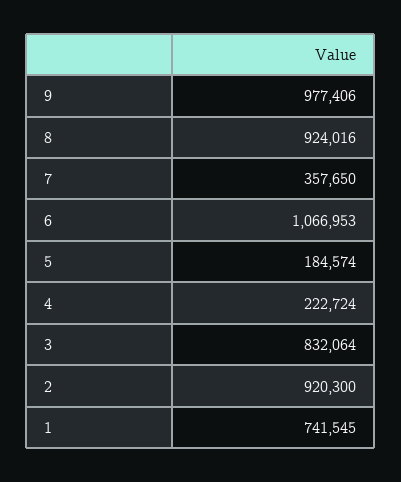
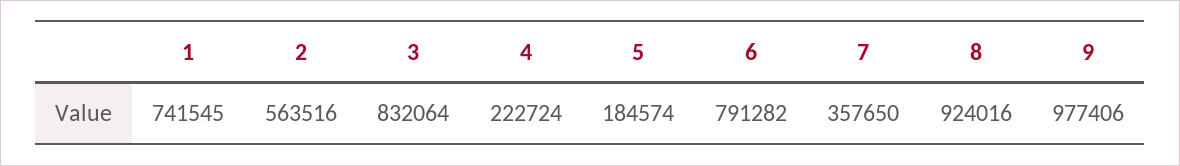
6: 1066953 -> 791282
2: 920300 -> 563516

